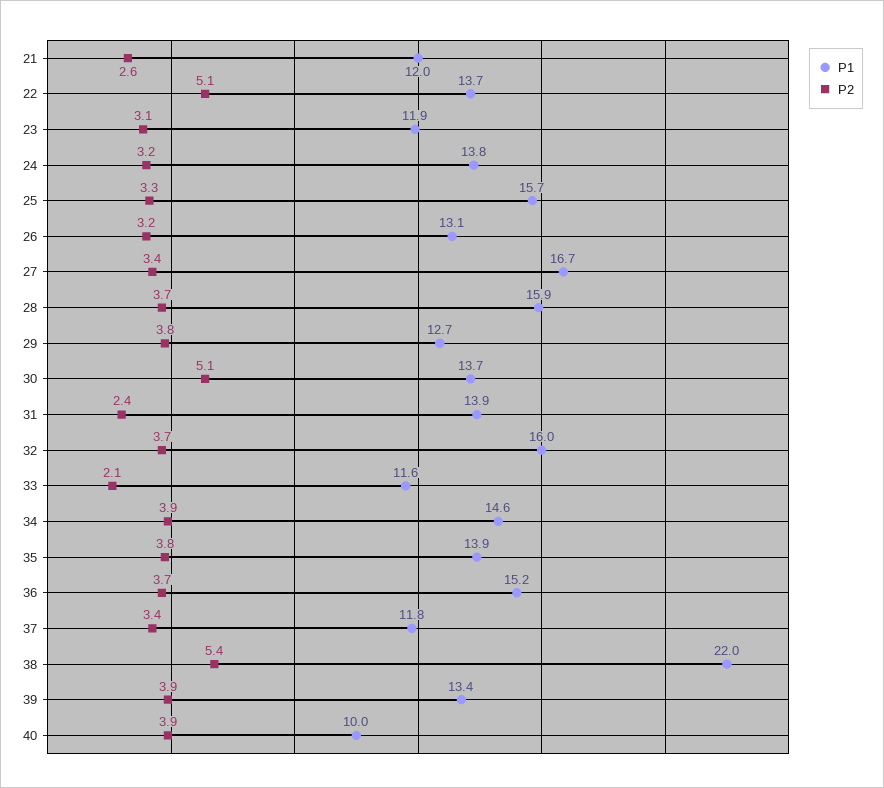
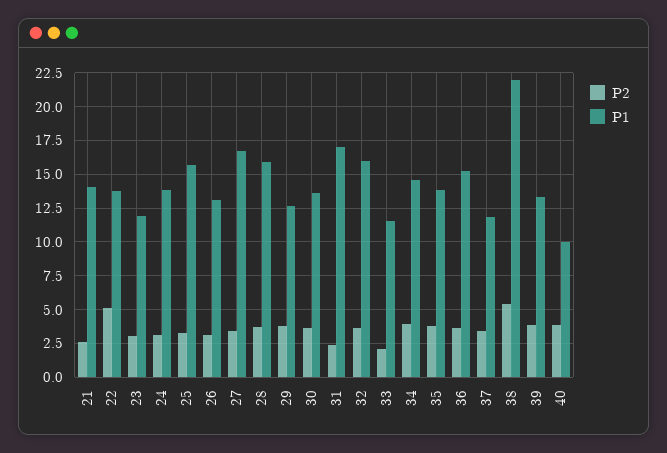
P1, 21: 12 -> 14
P2, 30: 5.1 -> 3.5
P1, 31: 13.9 -> 17

